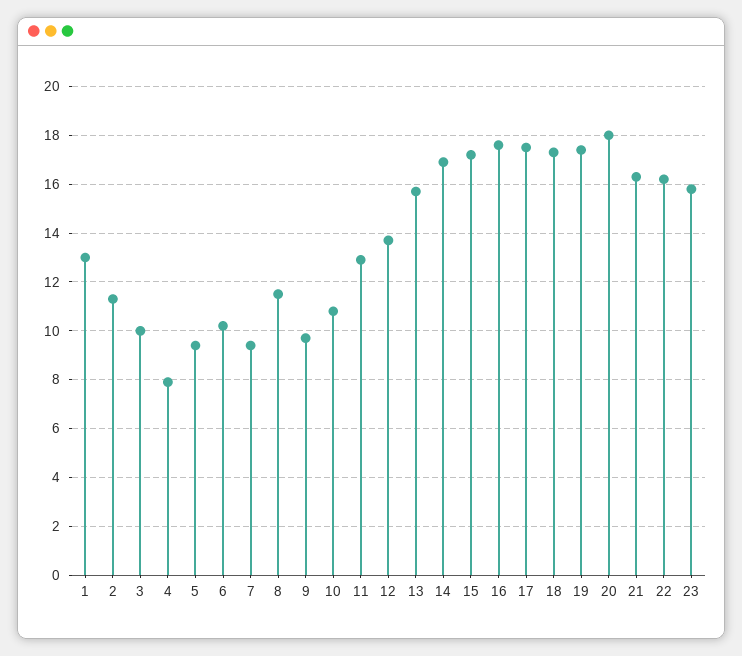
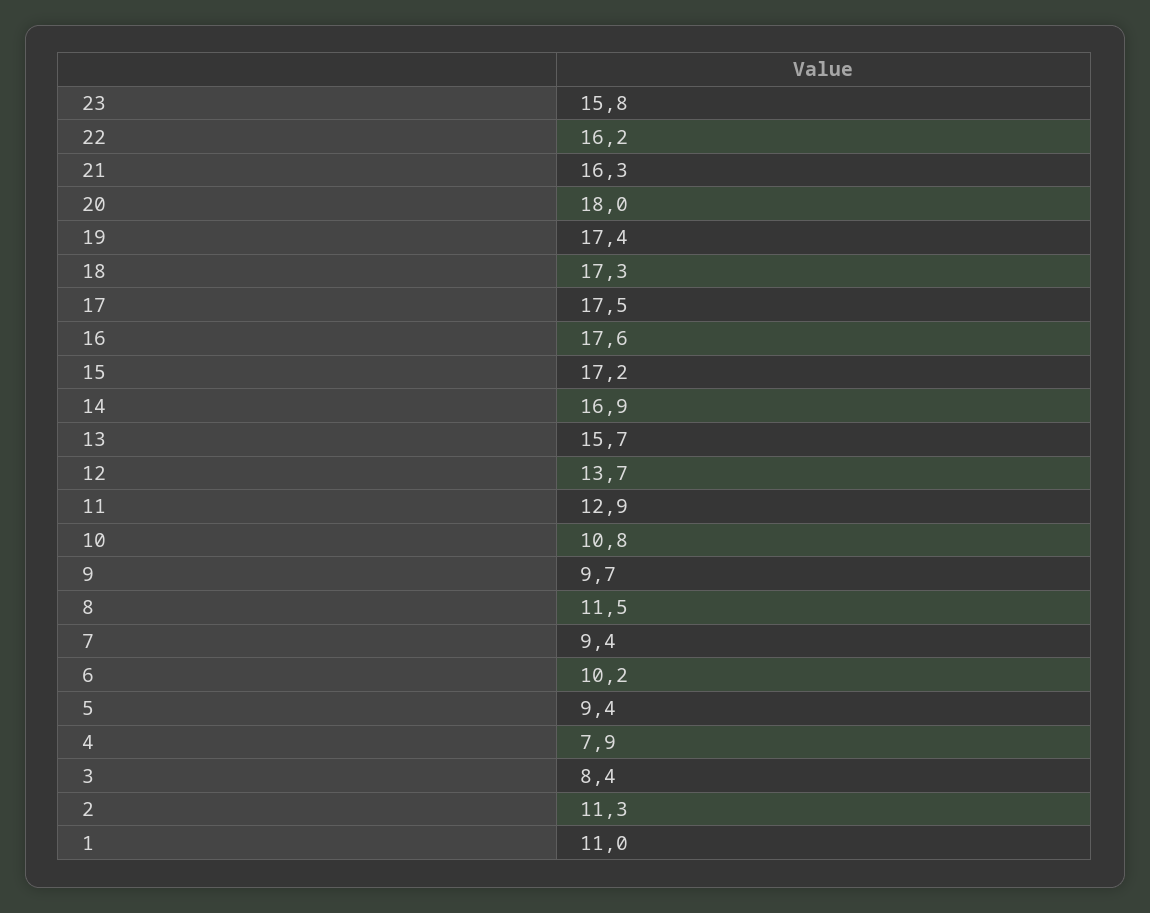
1: 13 -> 11
3: 10 -> 8.4

